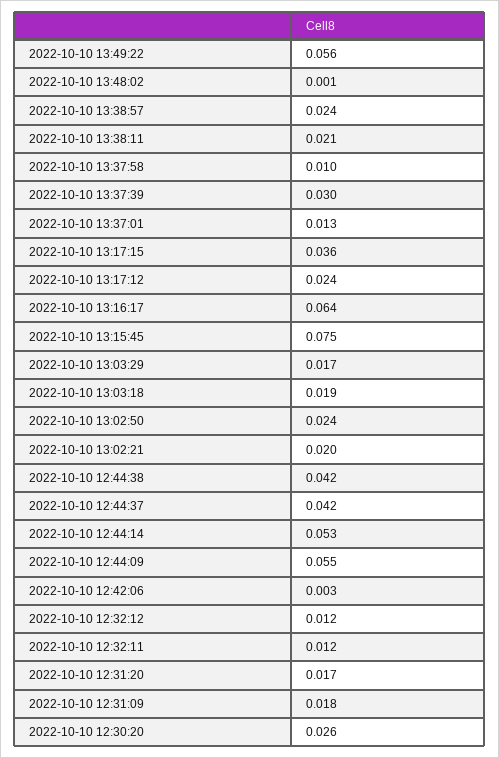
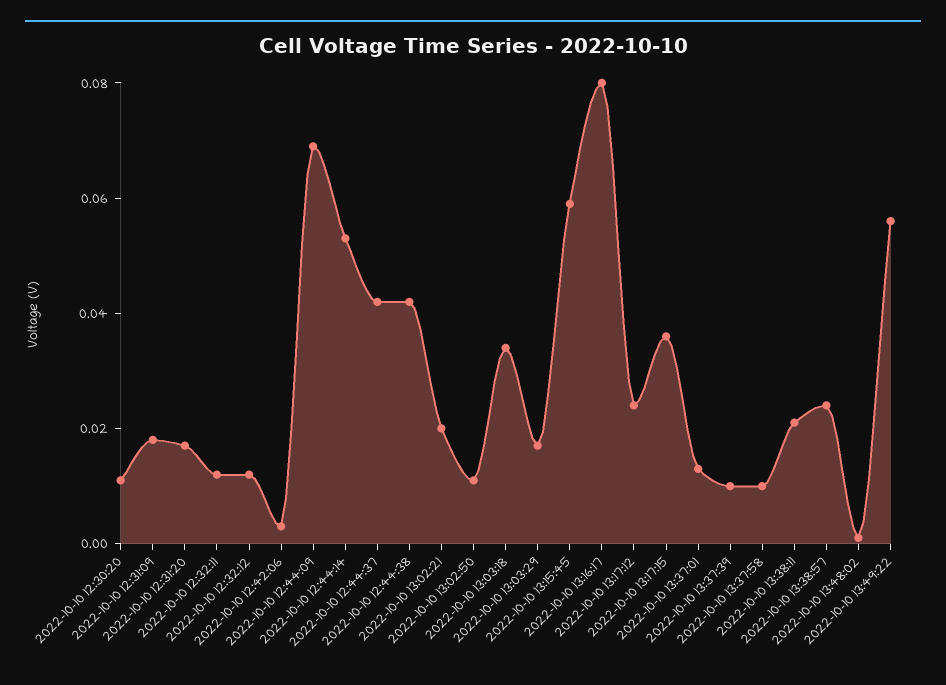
2022-10-10 13:37:39: 0.03 -> 0.01
2022-10-10 13:16:17: 0.064 -> 0.08
2022-10-10 13:15:45: 0.075 -> 0.06
2022-10-10 13:03:18: 0.019 -> 0.035
2022-10-10 13:02:50: 0.024 -> 0.01
2022-10-10 12:44:09: 0.055 -> 0.07
2022-10-10 12:30:20: 0.026 -> 0.01

